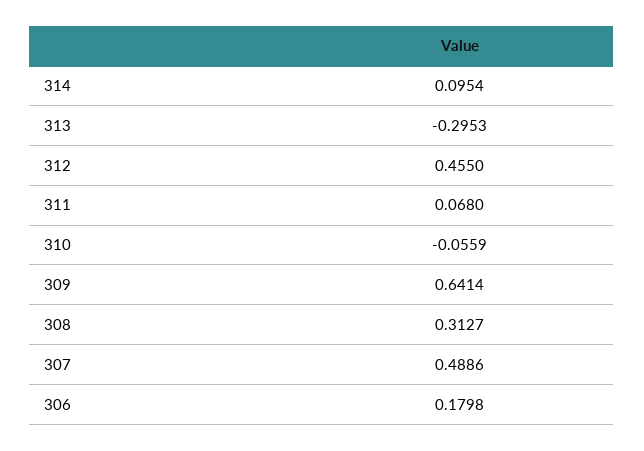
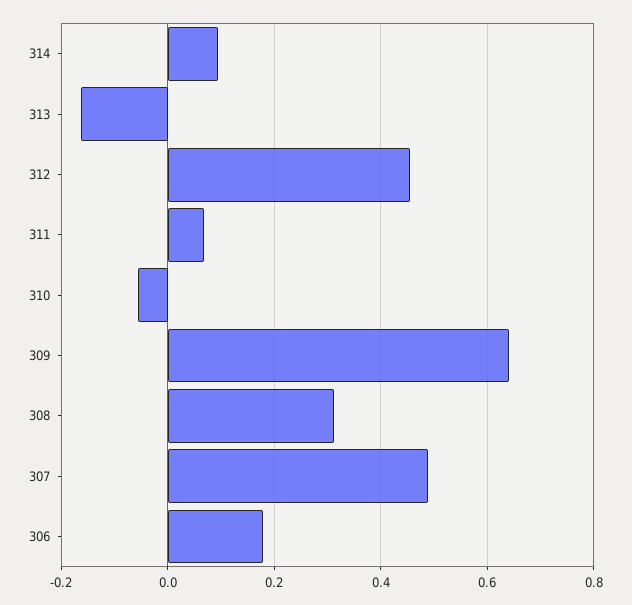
313: -0.2953 -> -0.16

